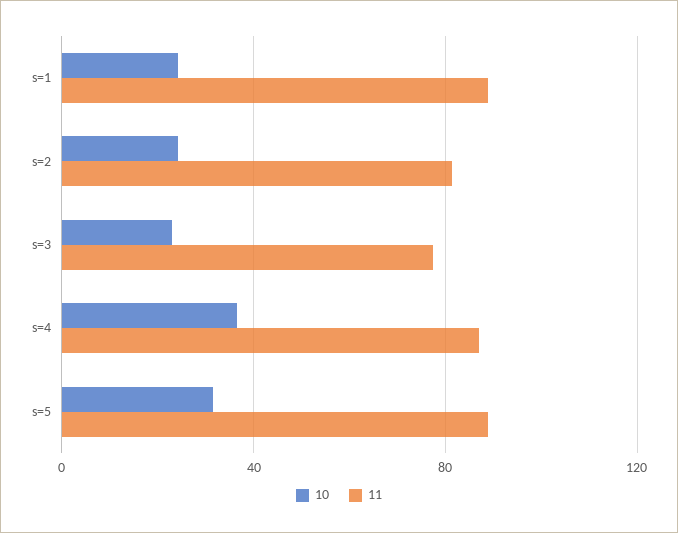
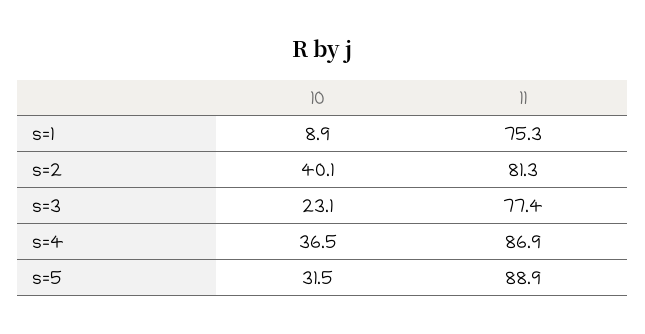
10, s=1: 25 -> 8.9
11, s=1: 90 -> 75.3
10, s=2: 25 -> 40.1

